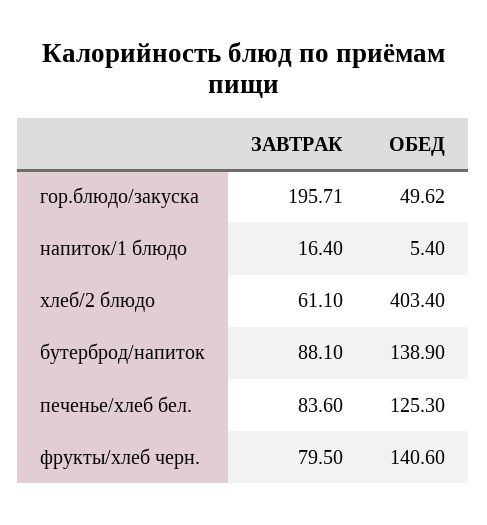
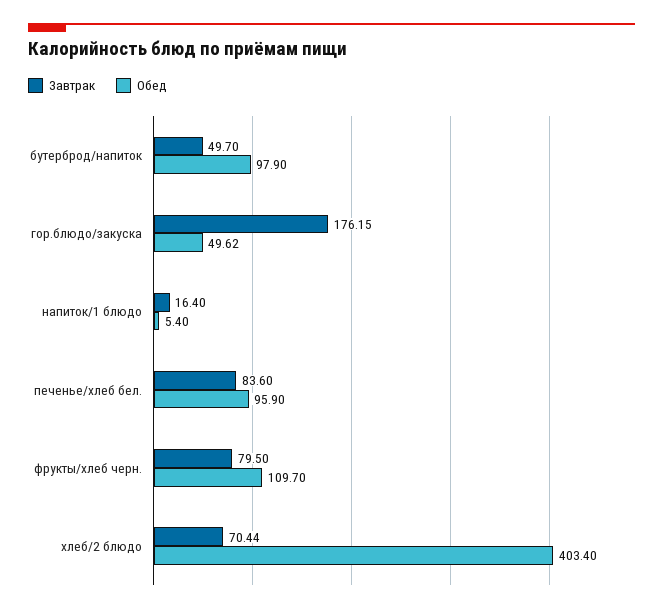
ЗАВТРАК, гор.блюдо/закуска: 195.71 -> 176.15
ЗАВТРАК, хлеб/2 блюдо: 61.1 -> 70.44
ЗАВТРАК, бутерброд/напиток: 88.1 -> 49.7
ОБЕД, бутерброд/напиток: 138.9 -> 97.9
ОБЕД, печенье/хлеб бел.: 125.3 -> 95.9
ОБЕД, фрукты/хлеб черн.: 140.6 -> 109.7

